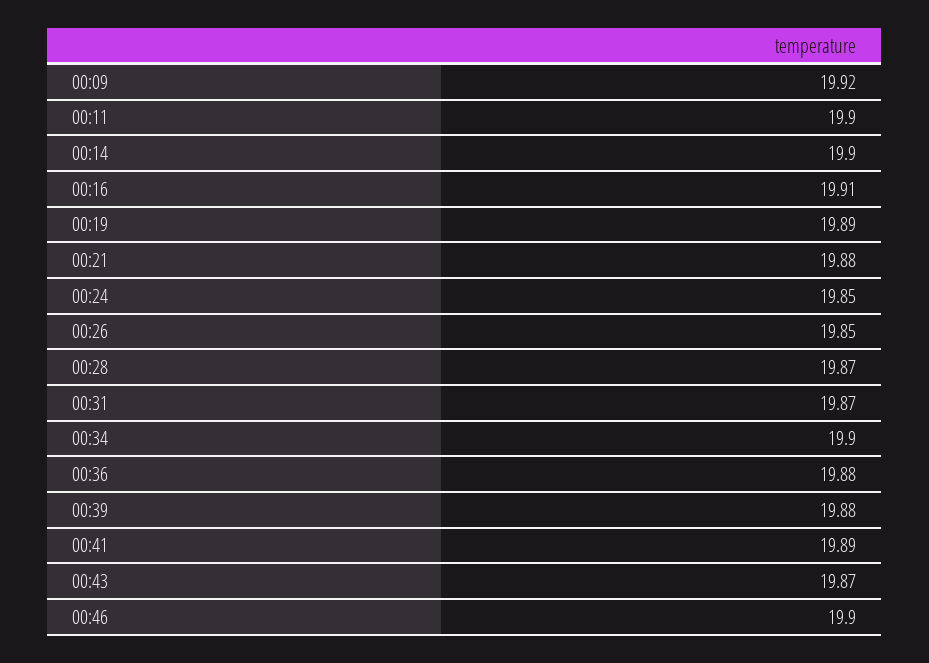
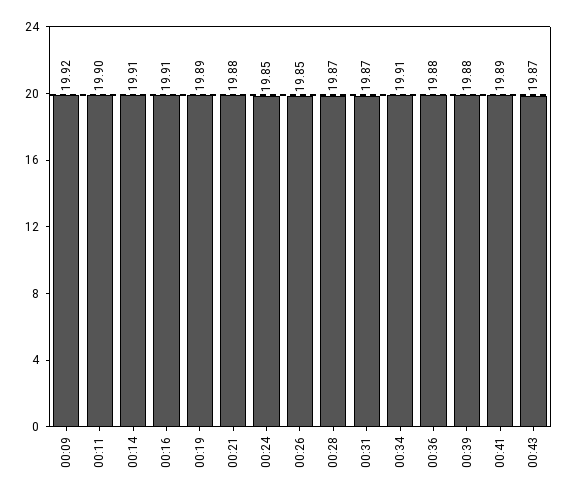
00:14: 19.9 -> 19.91
00:34: 19.9 -> 19.91
00:46: 19.9 -> none

